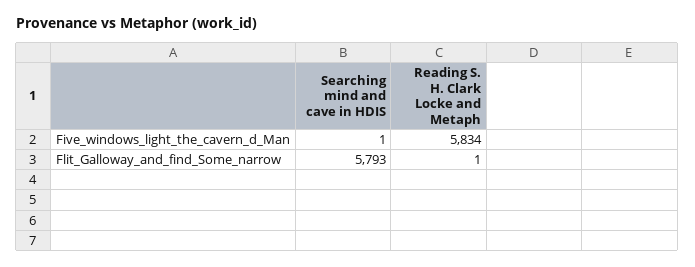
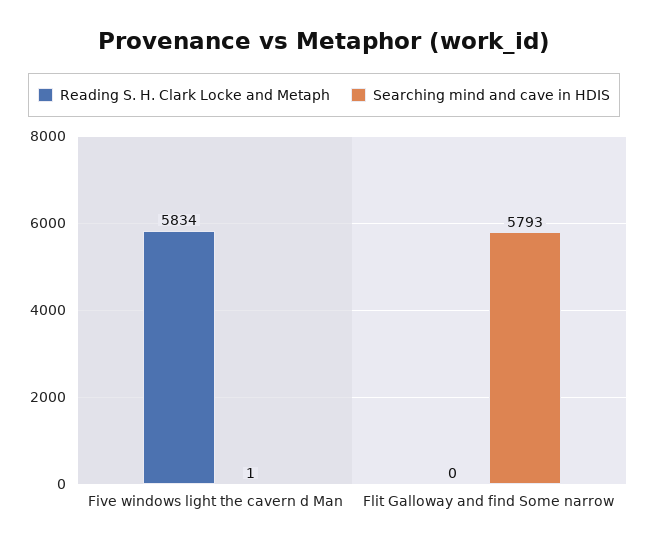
Reading S. H. Clark Locke and Metaph, Flit_Galloway_and_find_Some_narrow: 1 -> 0

